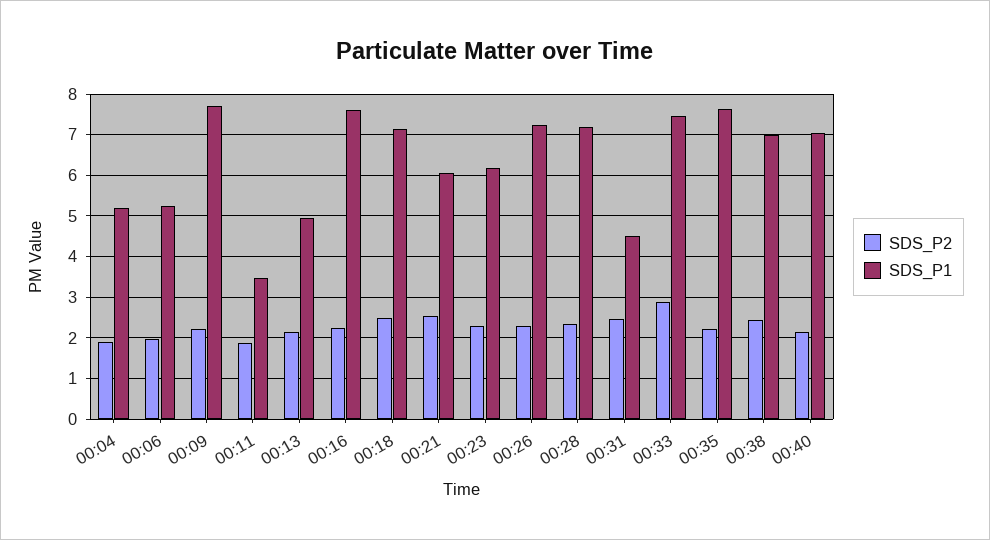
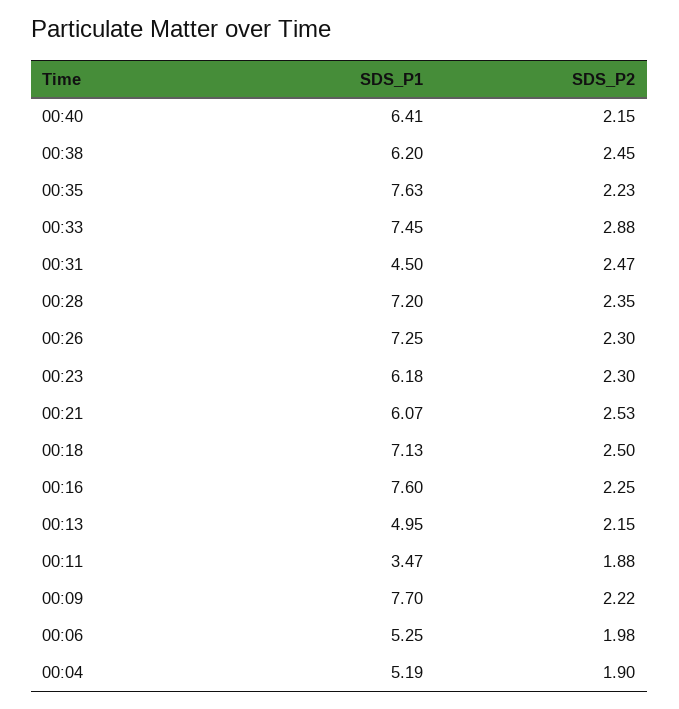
SDS_P1, 00:38: 7 -> 6.2
SDS_P1, 00:40: 7 -> 6.41

